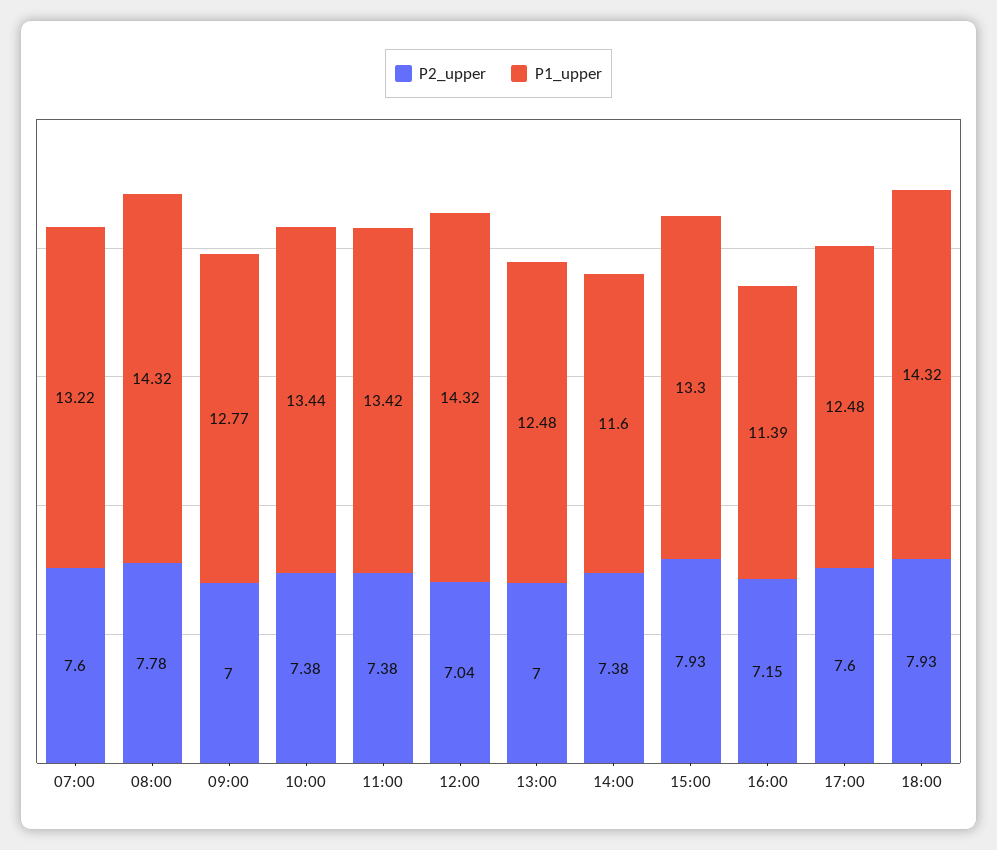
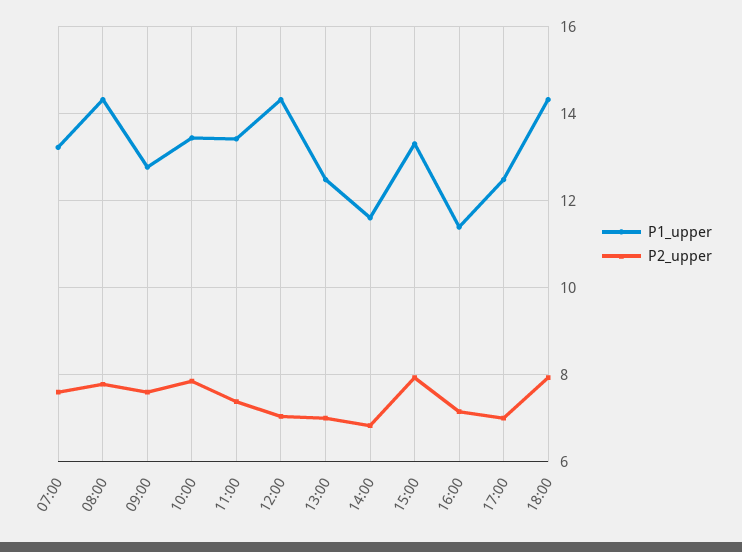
P2_upper, 09:00: 7 -> 7.6
P2_upper, 10:00: 7.38 -> 7.8
P2_upper, 14:00: 7.38 -> 6.8
P2_upper, 17:00: 7.6 -> 7

